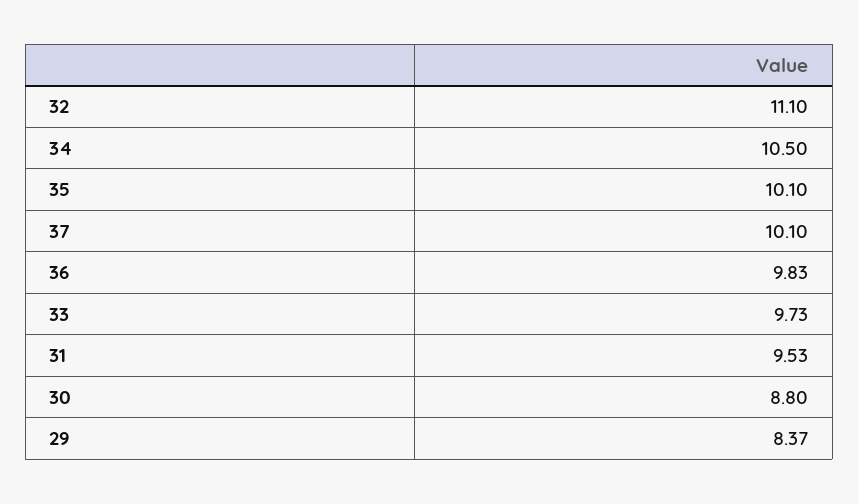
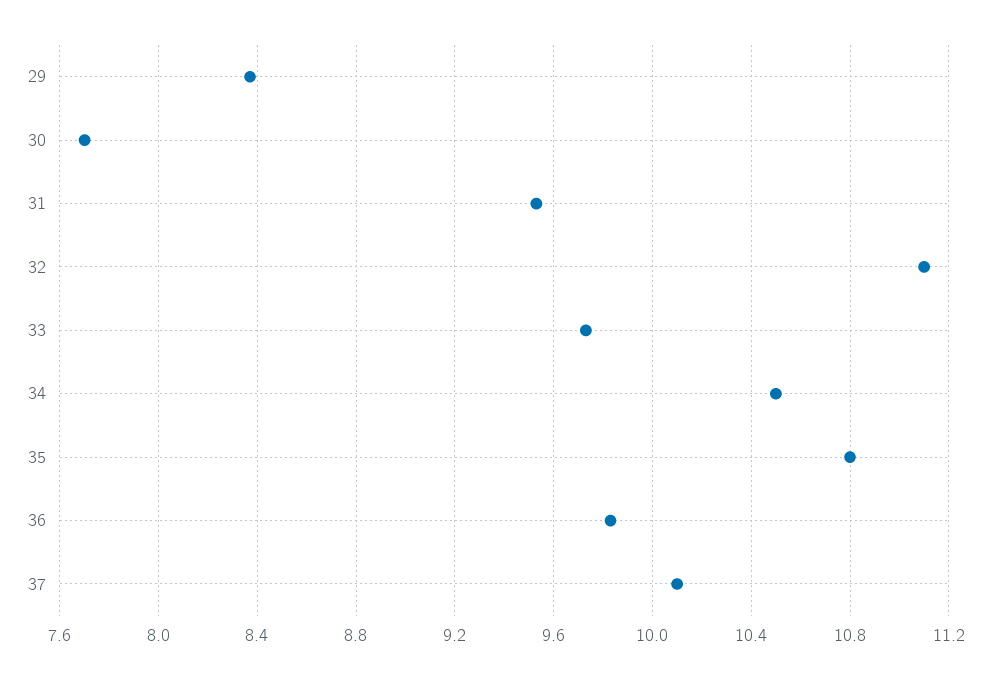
35: 10.1 -> 10.8
30: 8.8 -> 7.7

